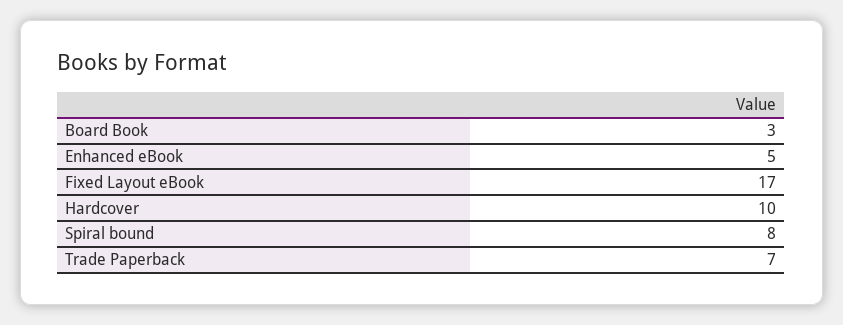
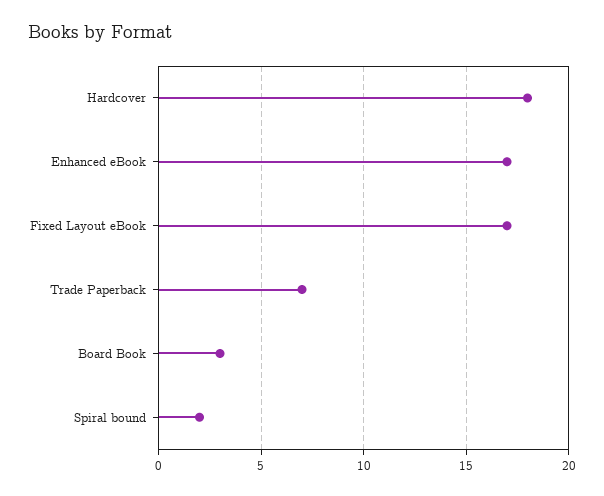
Enhanced eBook: 5 -> 17
Hardcover: 10 -> 18
Spiral bound: 8 -> 2

